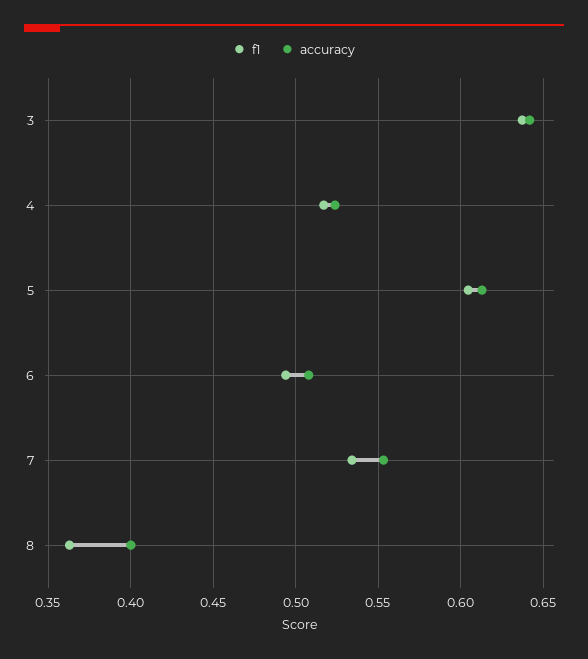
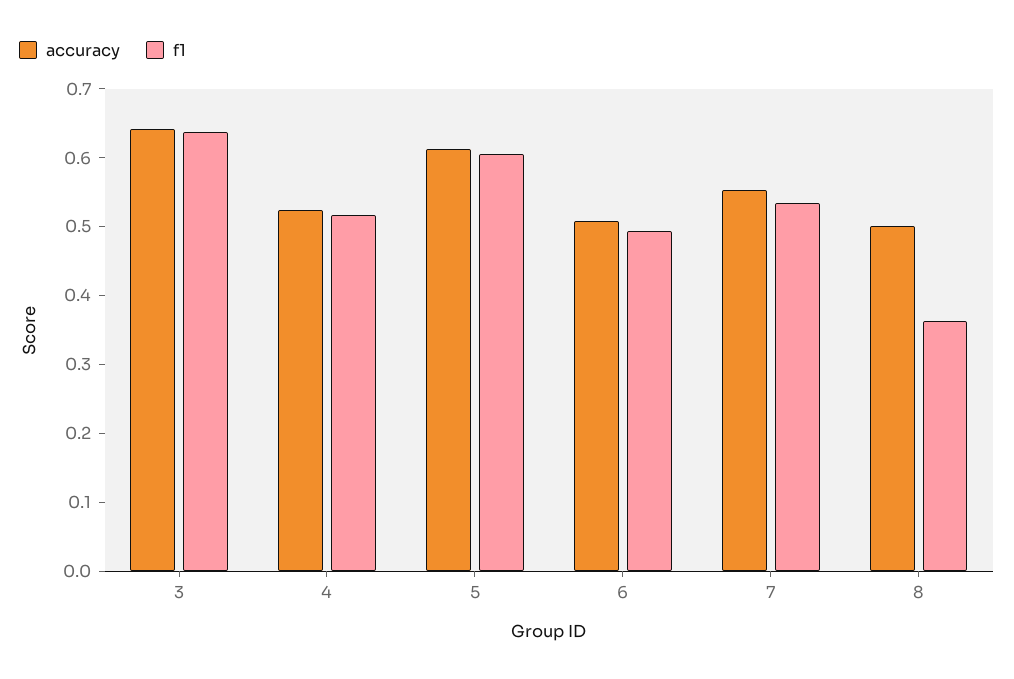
accuracy, 8: 0.4 -> 0.5

